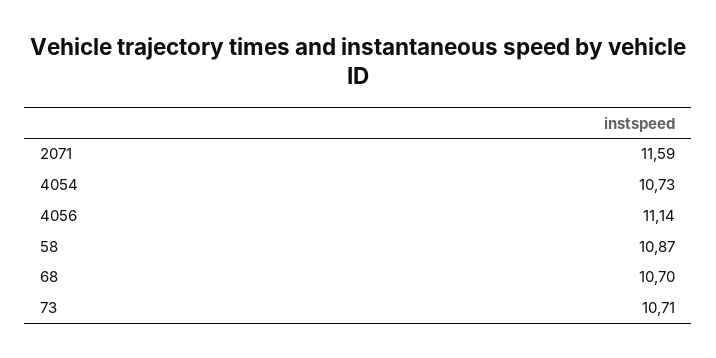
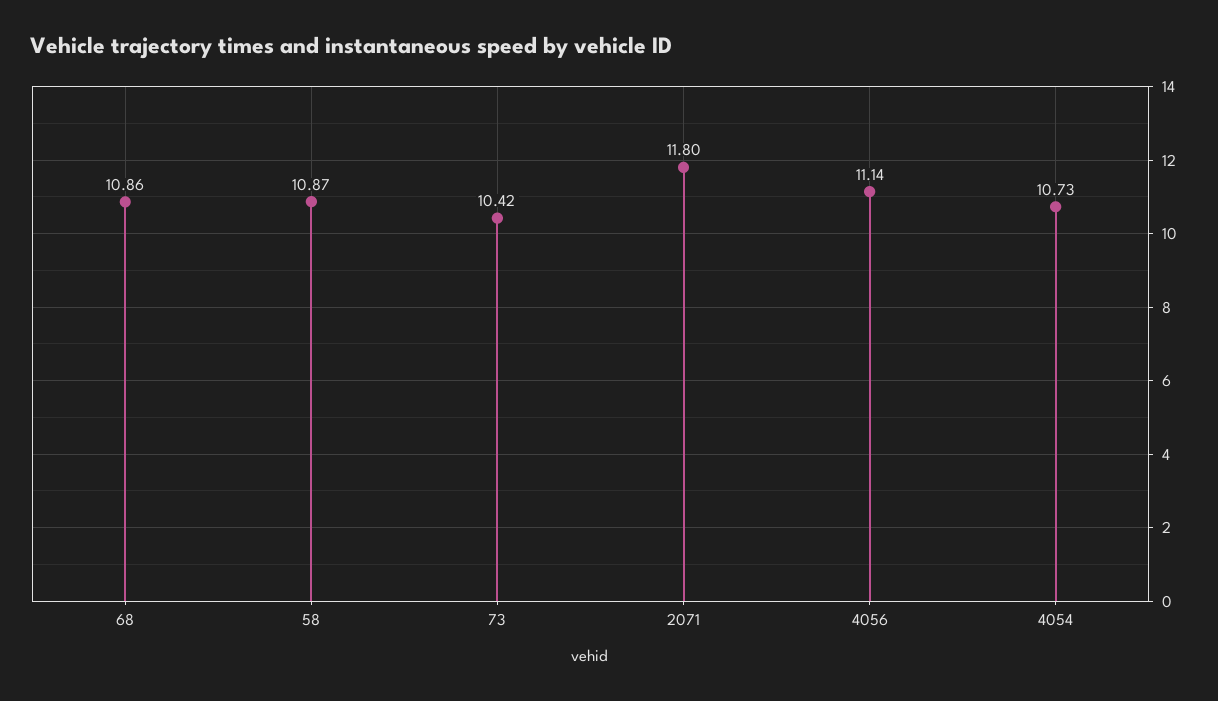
2071: 11.59 -> 11.8
68: 10.7 -> 10.86
73: 10.71 -> 10.42

